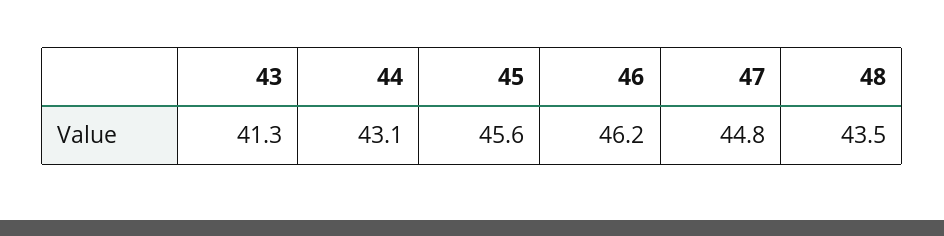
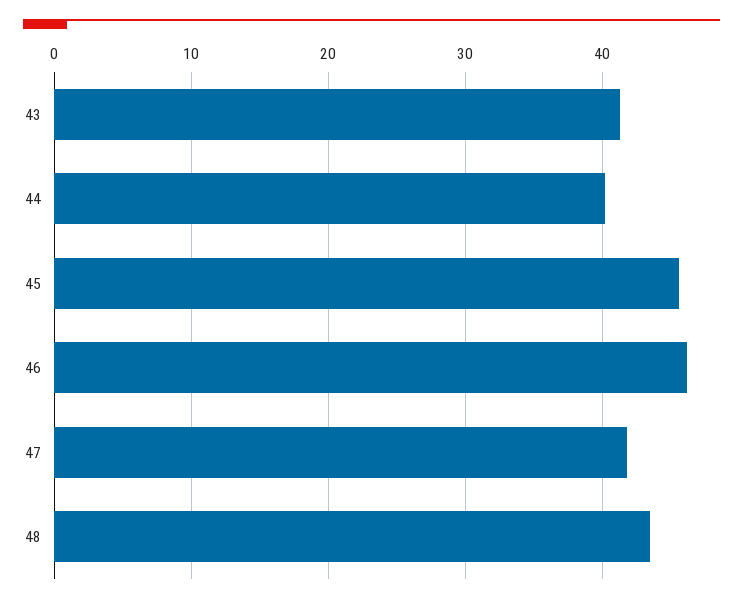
44: 43.1 -> 40
47: 44.8 -> 42

